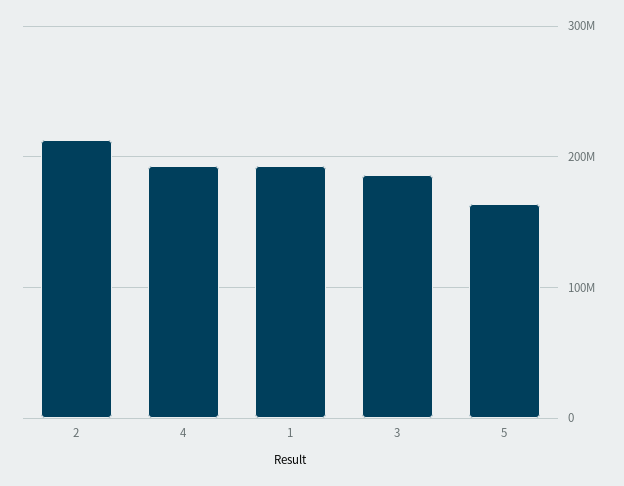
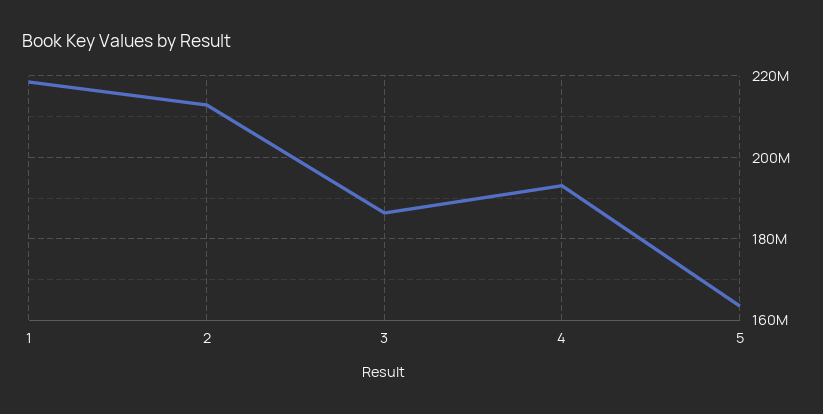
1: 190000000 -> 218000000

